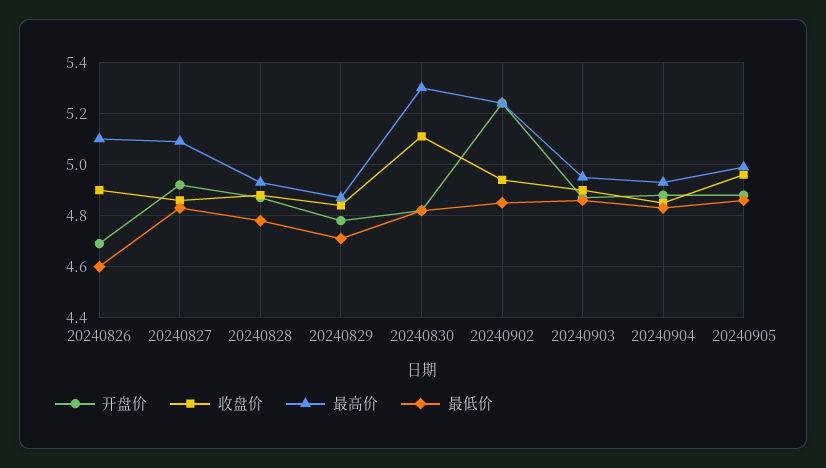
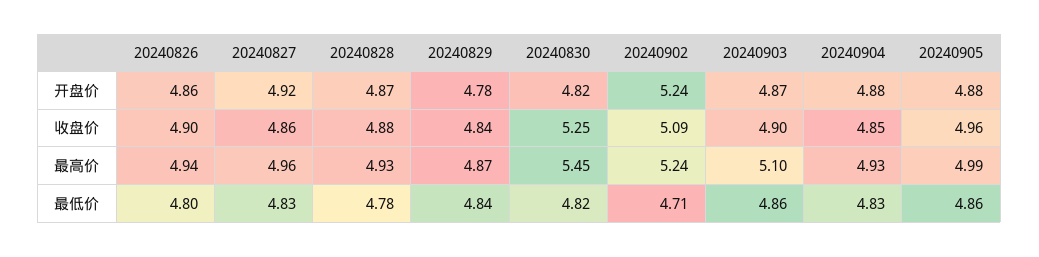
开盘价, 20240826: 4.7 -> 4.86
最高价, 20240826: 5.1 -> 4.94
最低价, 20240826: 4.6 -> 4.8
最高价, 20240827: 5.1 -> 4.96
最低价, 20240829: 4.7 -> 4.84
收盘价, 20240830: 5.1 -> 5.25
最高价, 20240830: 5.3 -> 5.45
收盘价, 20240902: 4.95 -> 5.09
最低价, 20240902: 4.85 -> 4.71
最高价, 20240903: 4.95 -> 5.1

